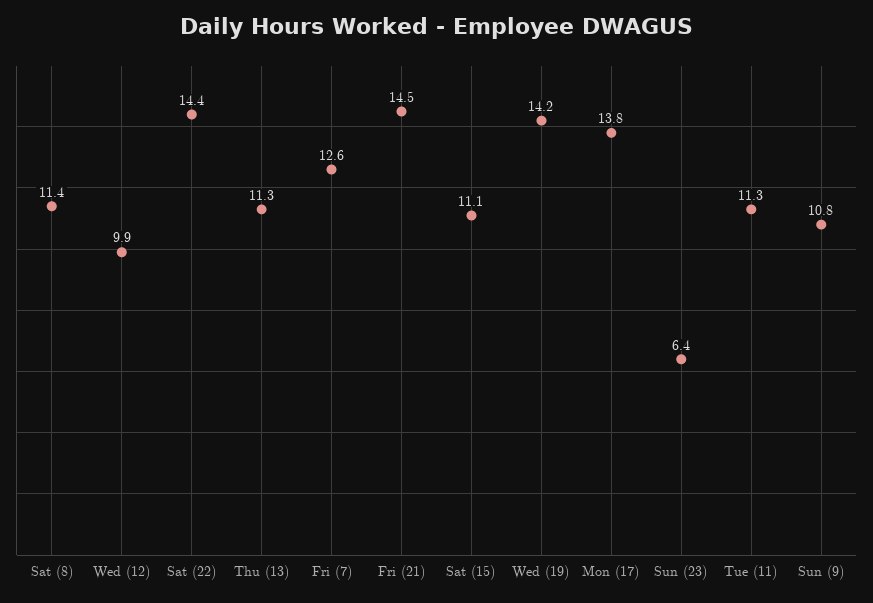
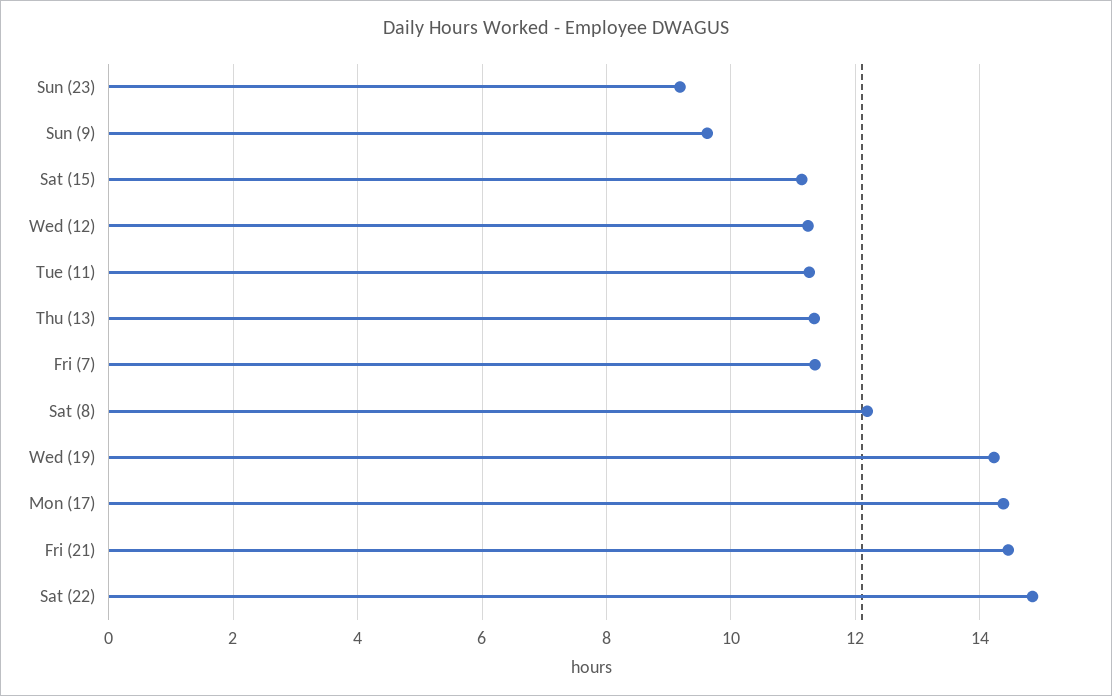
Sat (8): 11.4 -> 12.2
Wed (12): 9.9 -> 11.2
Sat (22): 14.4 -> 14.8
Fri (7): 12.6 -> 11.4
Mon (17): 13.8 -> 14.4
Sun (23): 6.4 -> 9.2
Sun (9): 10.8 -> 9.6

